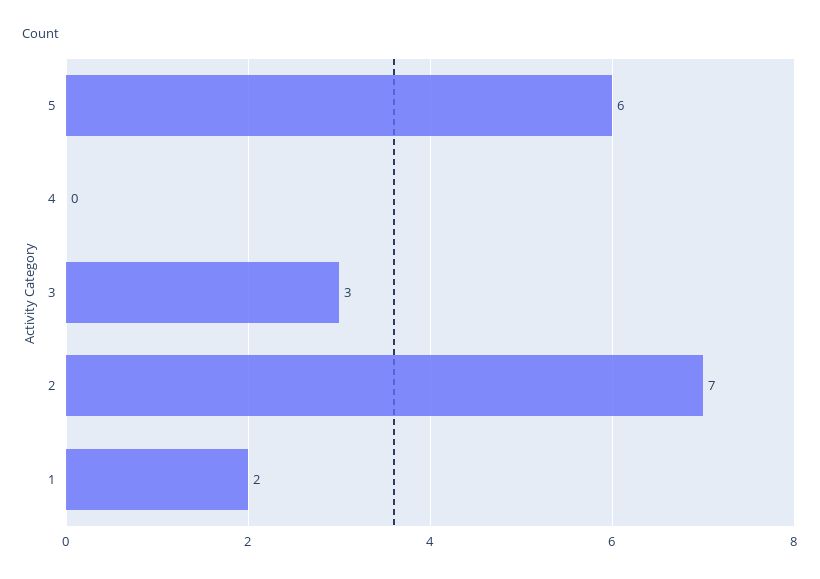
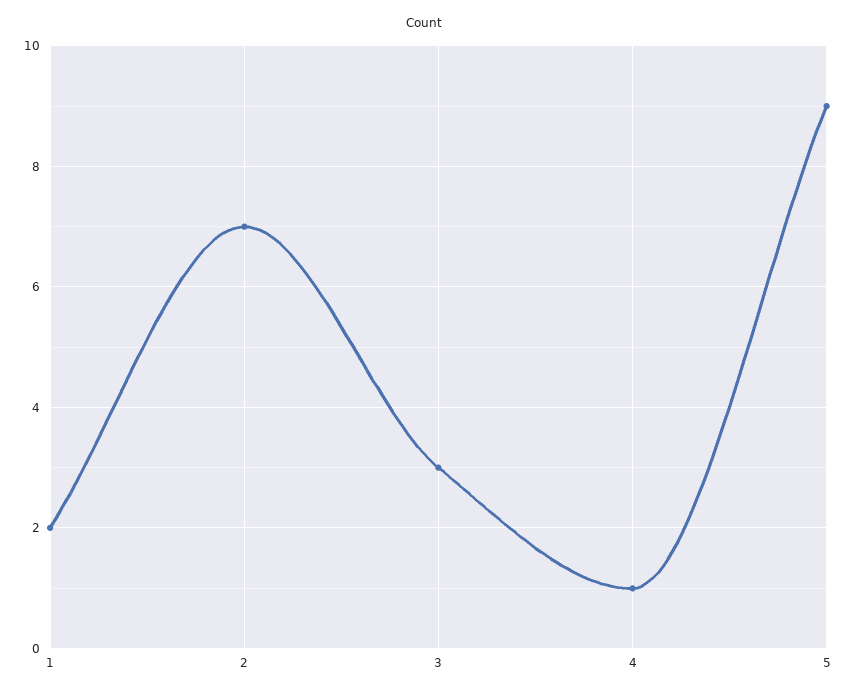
5: 6 -> 9
4: 0 -> 1

